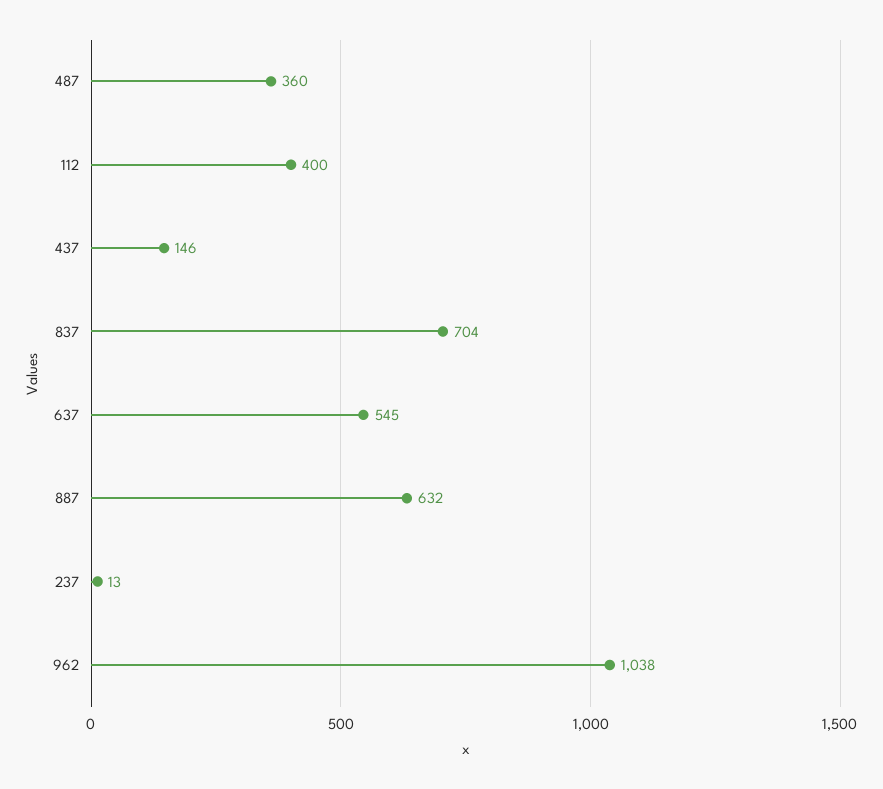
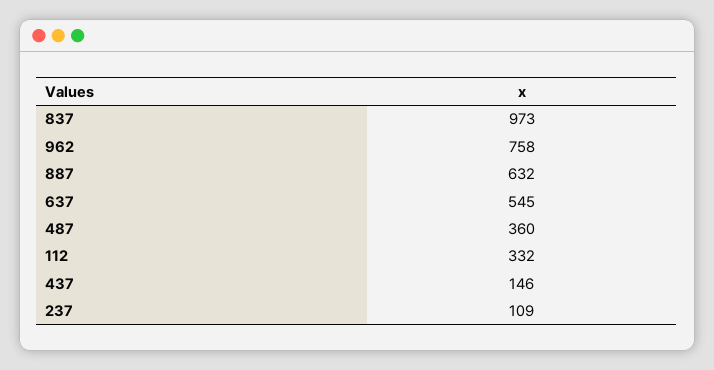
112: 400 -> 332
837: 704 -> 973
237: 13 -> 109
962: 1038 -> 758

